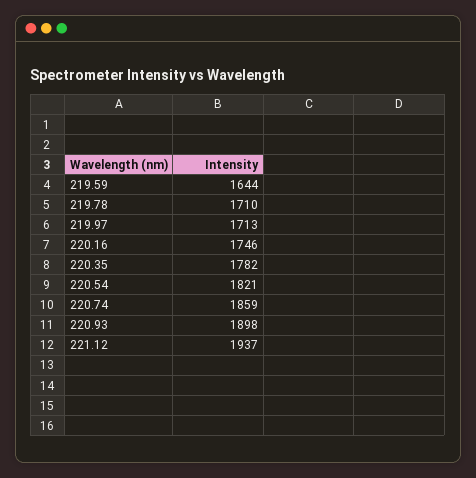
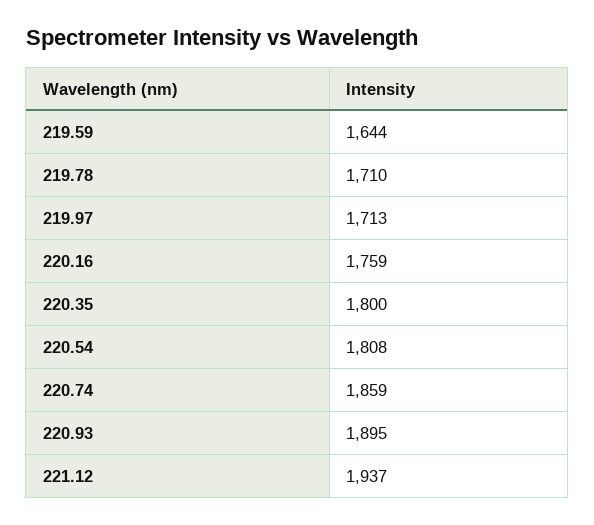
220.16: 1746 -> 1759
220.35: 1782 -> 1800
220.54: 1821 -> 1808
220.93: 1898 -> 1895

